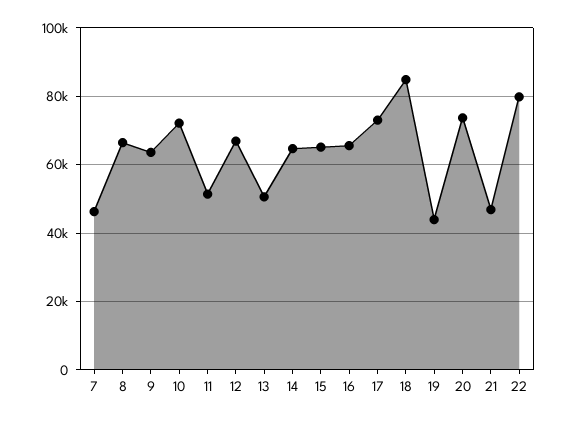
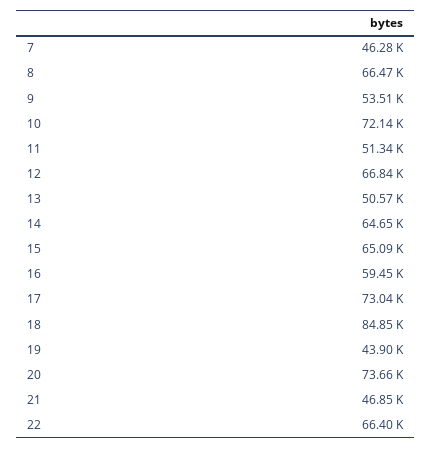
9: 64000 -> 53510
16: 66000 -> 59450
22: 80000 -> 66400

